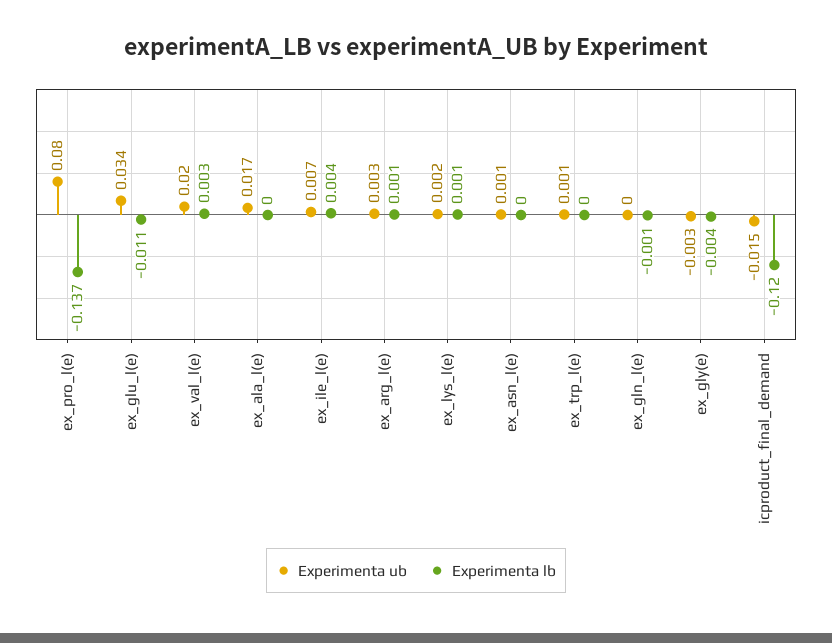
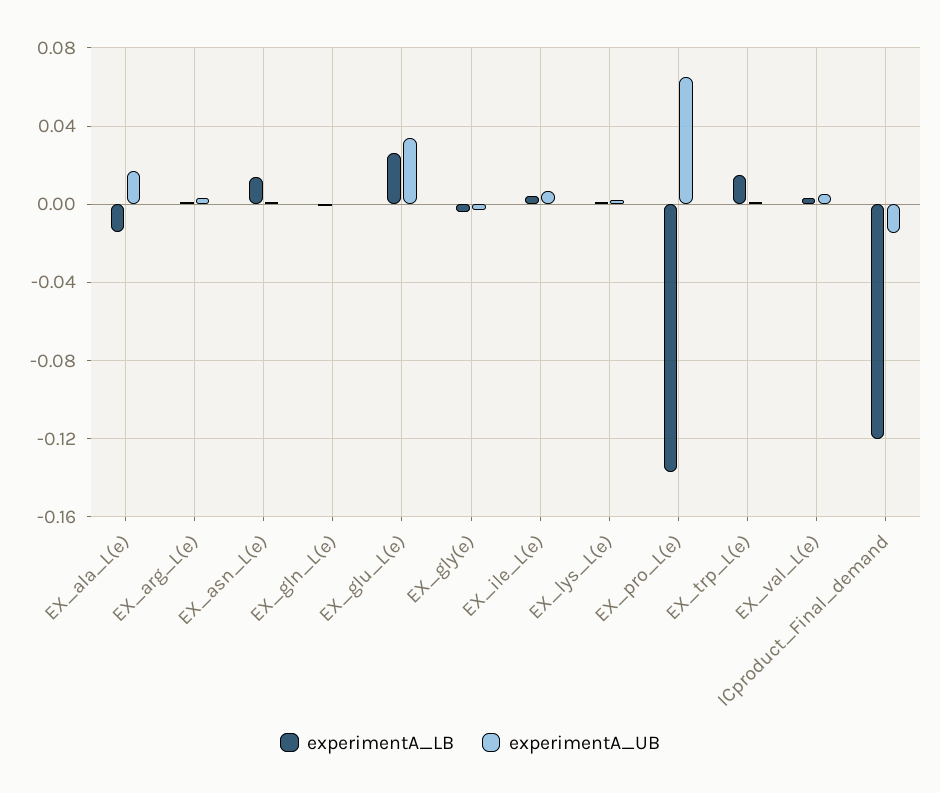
Experimenta ub, ex_pro_l(e): 0.08 -> 0.065
Experimenta lb, ex_glu_l(e): -0.011 -> 0.025
Experimenta ub, ex_val_l(e): 0.02 -> 0.005
Experimenta lb, ex_ala_l(e): 0 -> -0.015
Experimenta lb, ex_asn_l(e): 0 -> 0.015
Experimenta lb, ex_trp_l(e): 0 -> 0.015

